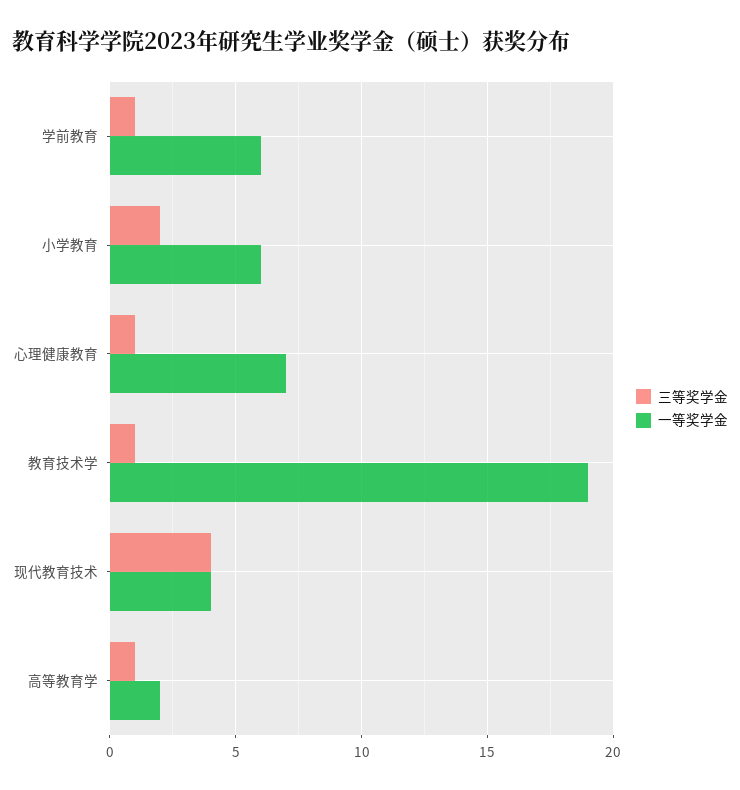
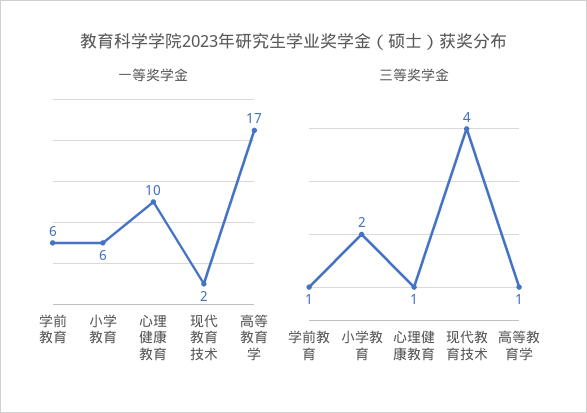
一等奖学金, 心理健康教育: 7 -> 10
三等奖学金, 教育技术学: 1 -> none
一等奖学金, 教育技术学: 19 -> none
一等奖学金, 现代教育技术: 4 -> 2
一等奖学金, 高等教育学: 2 -> 17

